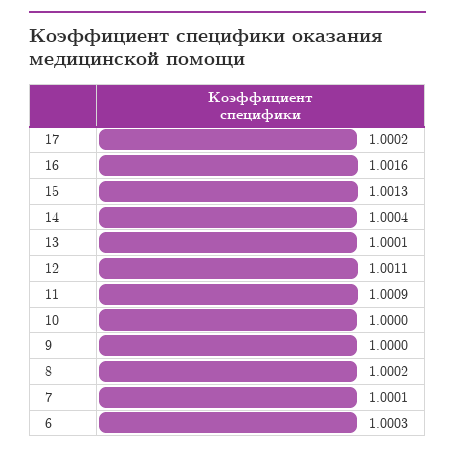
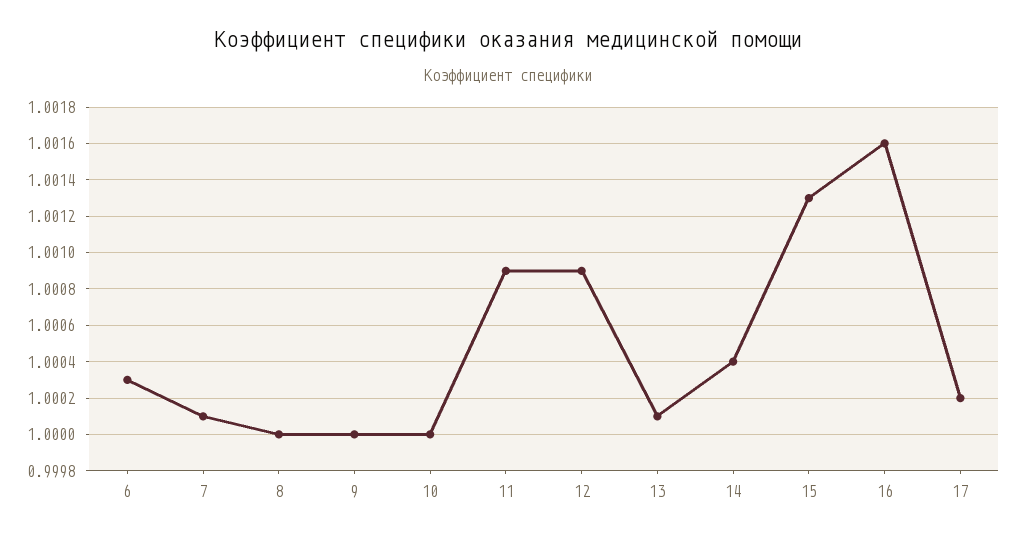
12: 1.0011 -> 1.0009
8: 1.0002 -> 1

